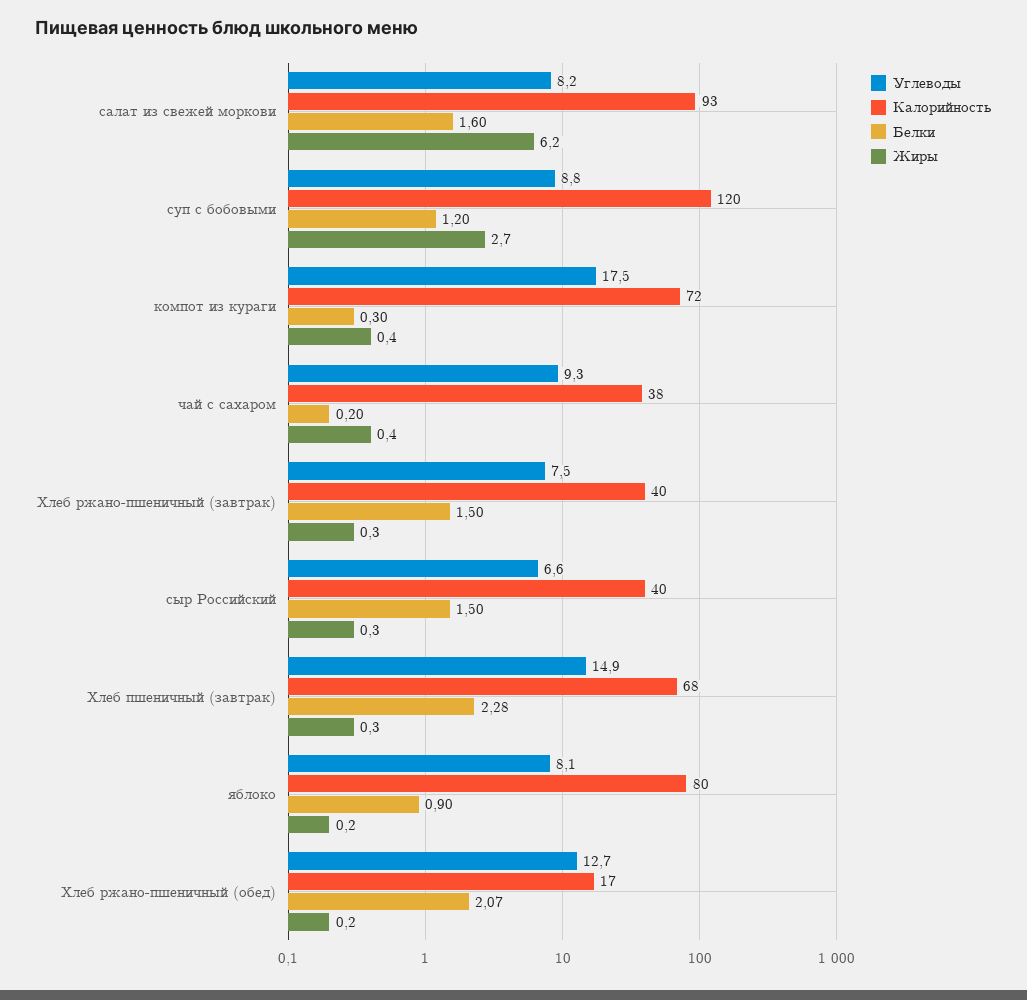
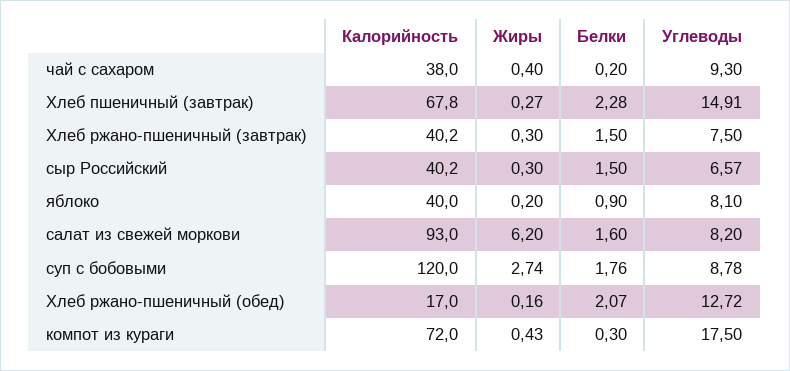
Белки, суп с бобовыми: 1.2 -> 1.76
Калорийность, яблоко: 80 -> 40

